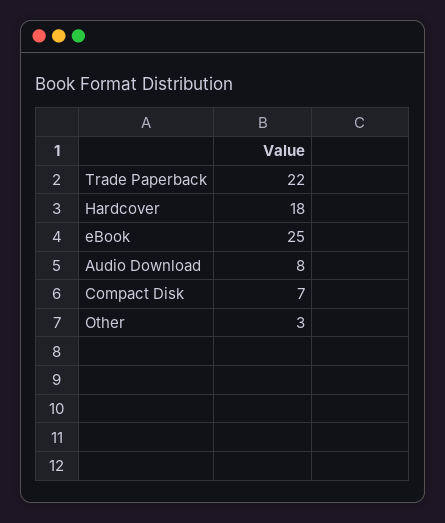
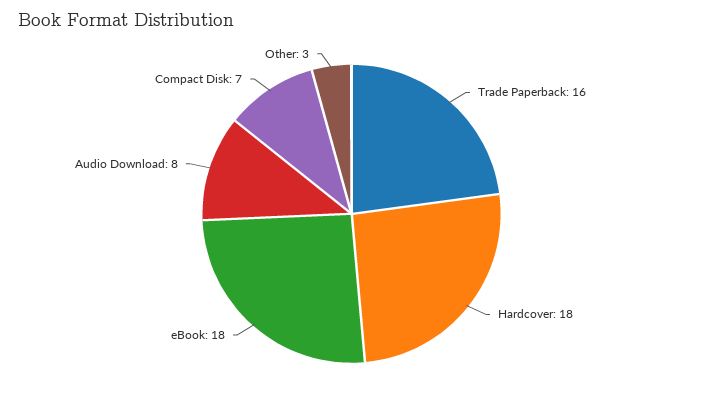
Trade Paperback: 22 -> 16
eBook: 25 -> 18

